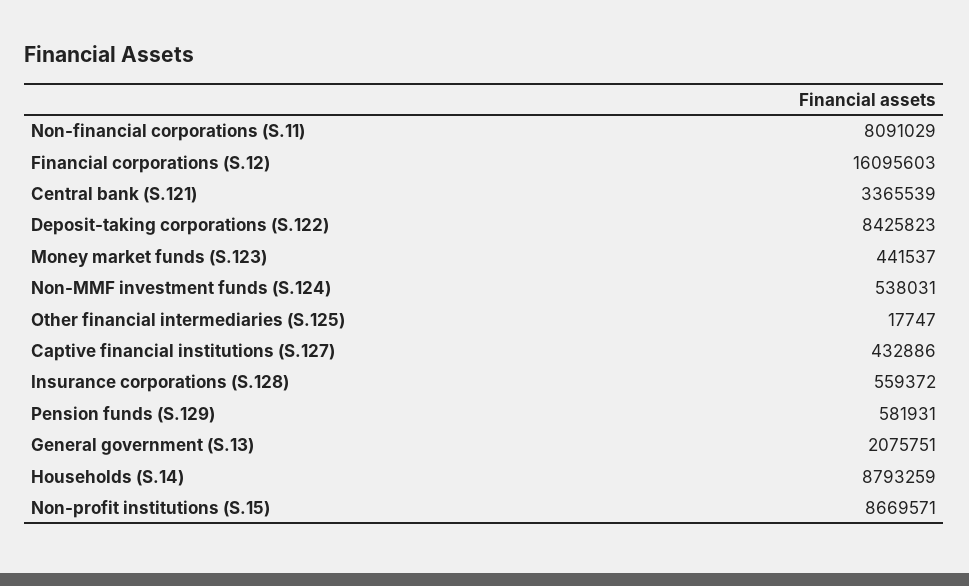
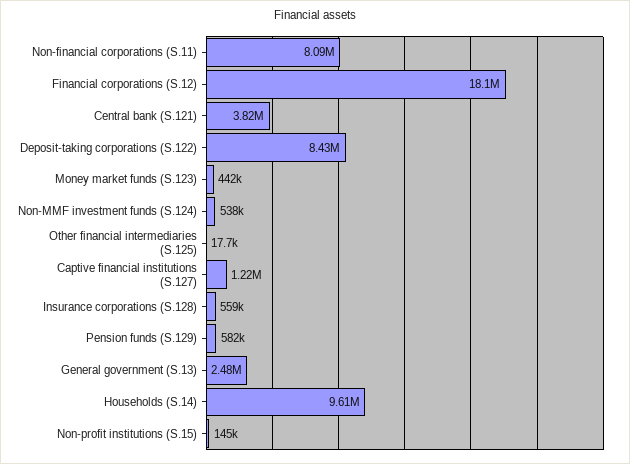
Financial corporations (S.12): 16095603 -> 18100000
Central bank (S.121): 3365539 -> 3820000
Captive financial institutions (S.127): 432886 -> 1220000
General government (S.13): 2075751 -> 2480000
Households (S.14): 8793259 -> 9610000
Non-profit institutions (S.15): 8669571 -> 145000

